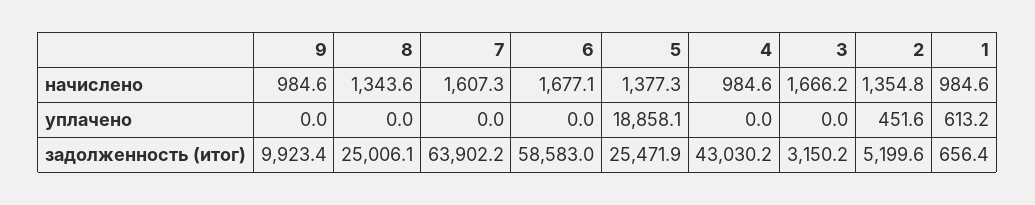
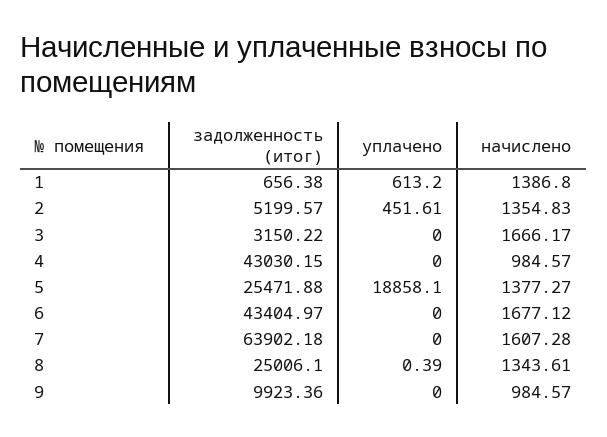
1, начислено: 984.6 -> 1386.8
8, уплачено: 0 -> 0.39
6, задолженность (итог): 58583 -> 43404.97

